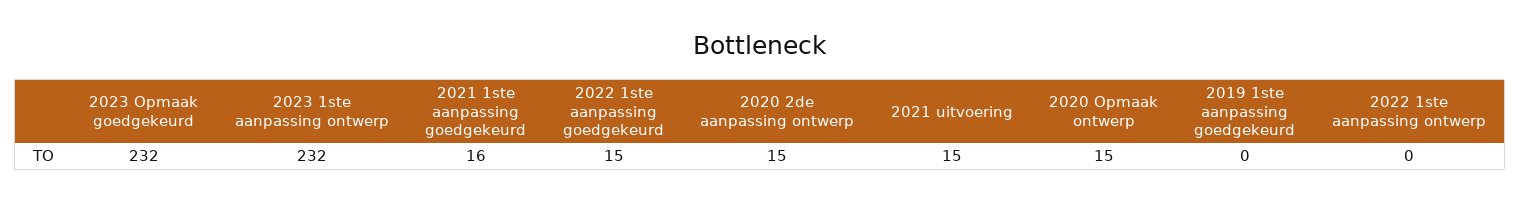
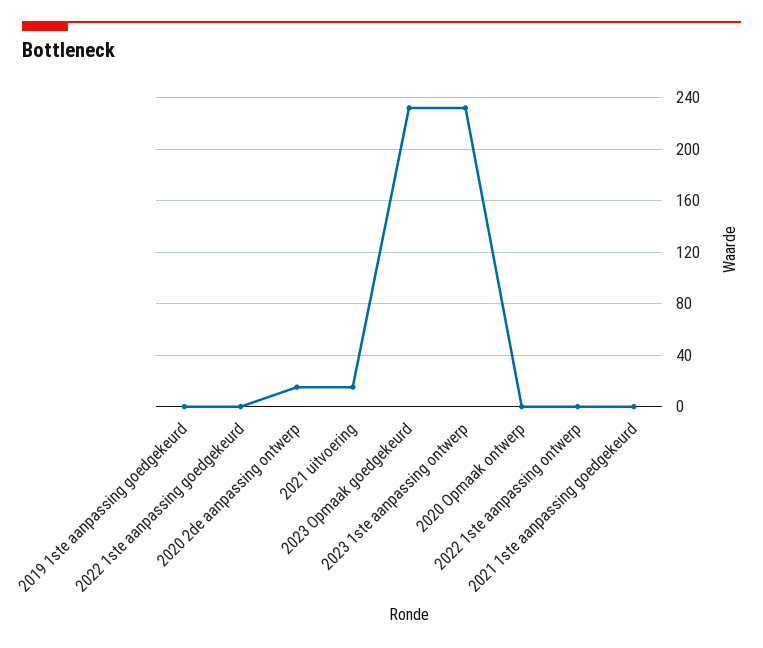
2021 1ste aanpassing goedgekeurd: 16 -> 0
2022 1ste aanpassing goedgekeurd: 15 -> 0
2020 Opmaak ontwerp: 15 -> 0

